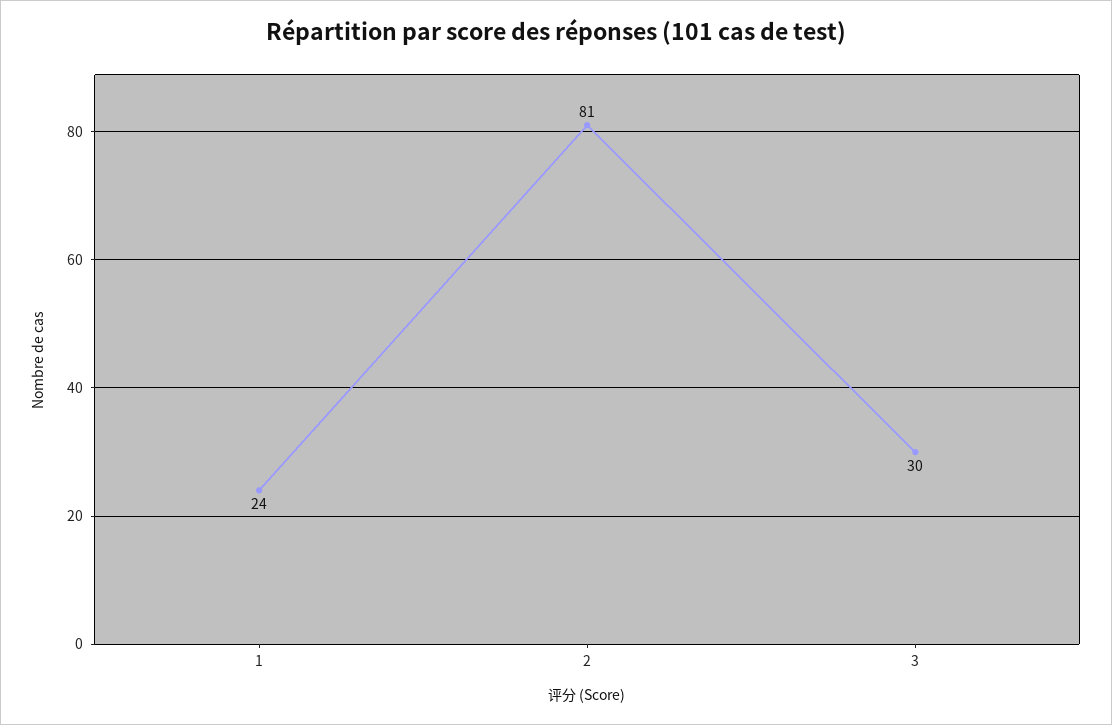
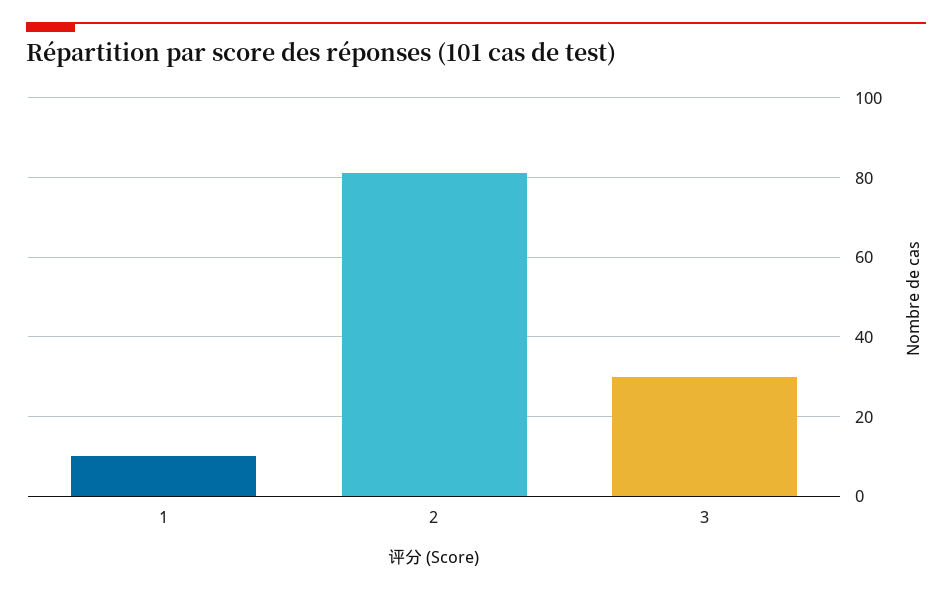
1: 24 -> 10

